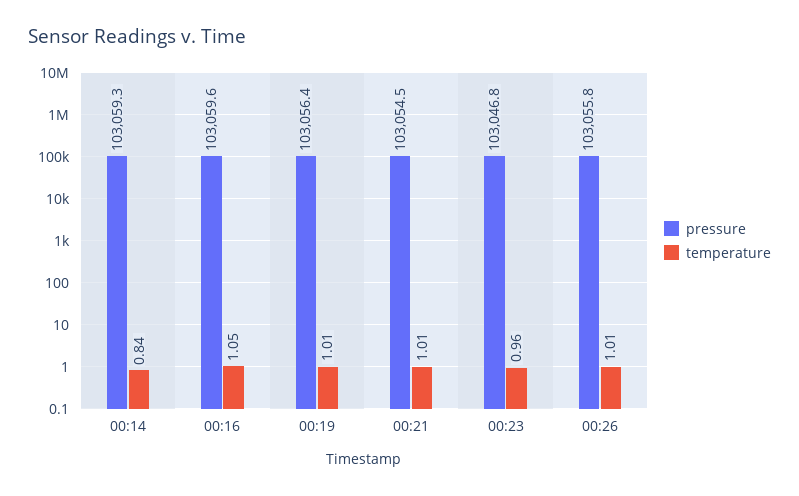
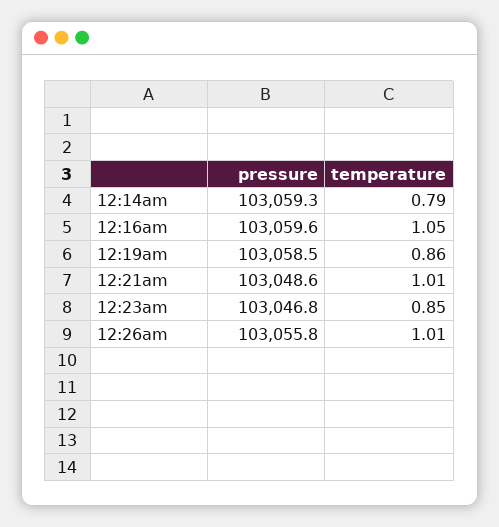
temperature, 00:14: 0.84 -> 0.79
pressure, 00:19: 103056.4 -> 103058.5
temperature, 00:19: 1.01 -> 0.86
pressure, 00:21: 103054.5 -> 103048.6
temperature, 00:23: 0.96 -> 0.85

